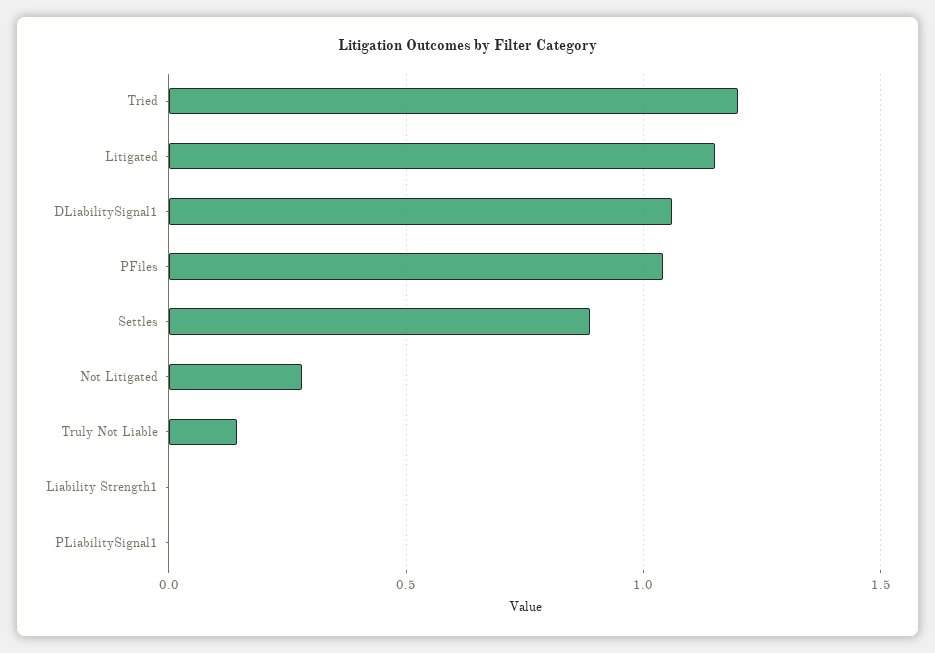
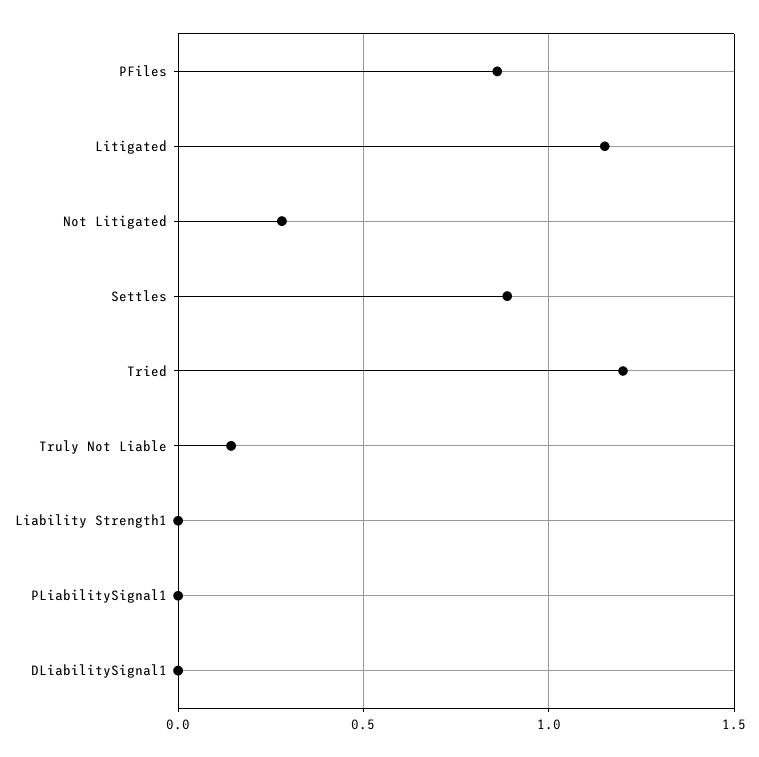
DLiabilitySignal1: 1.05 -> 0
PFiles: 1.05 -> 0.85

